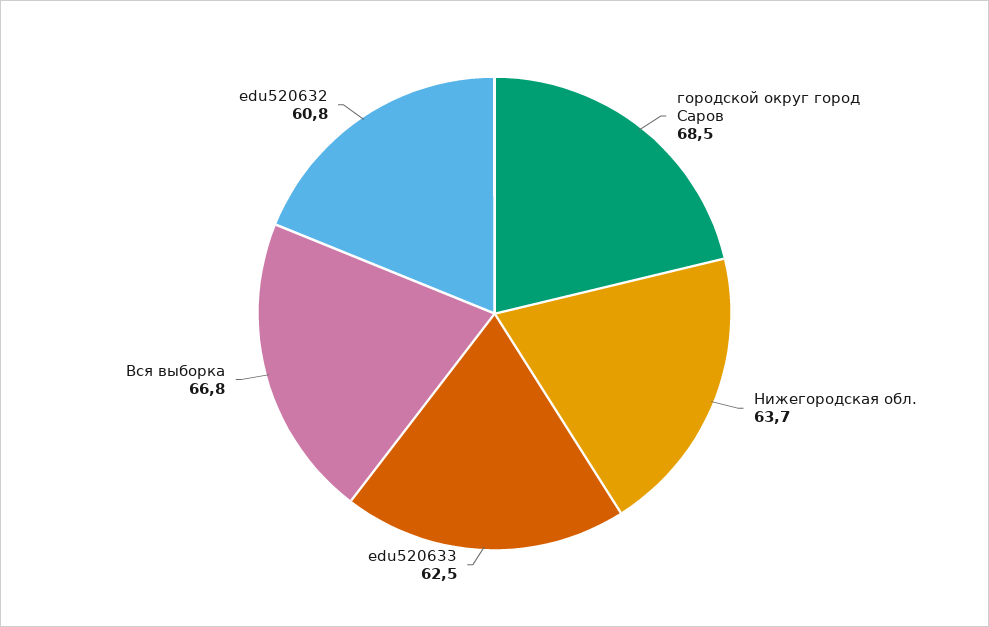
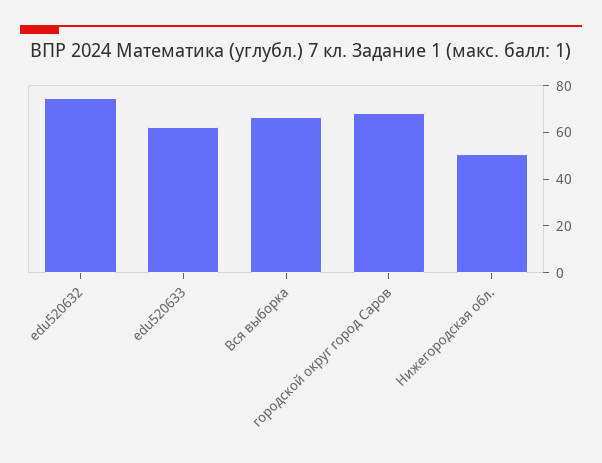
Нижегородская обл.: 63.7 -> 50
edu520632: 60.8 -> 75

